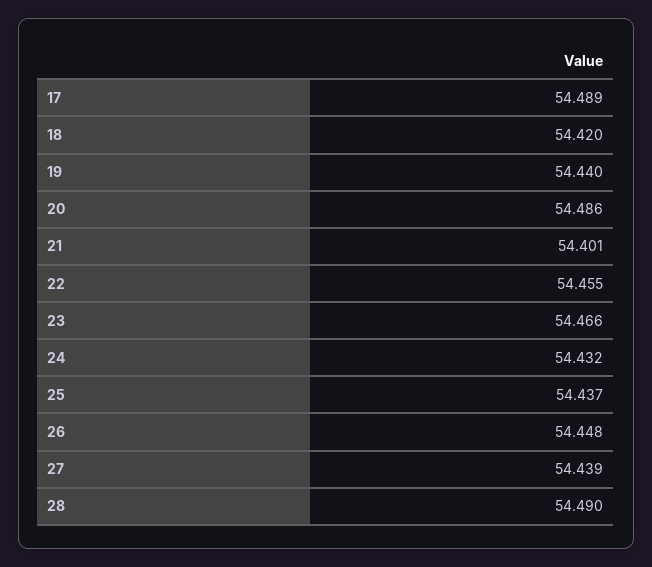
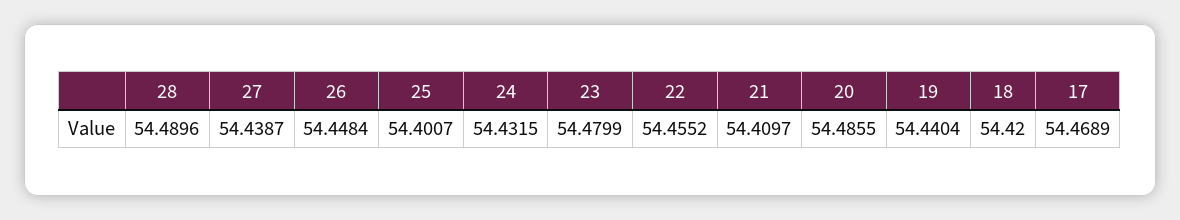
17: 54.489 -> 54.4689
21: 54.401 -> 54.4097
23: 54.466 -> 54.4799
25: 54.437 -> 54.4007

